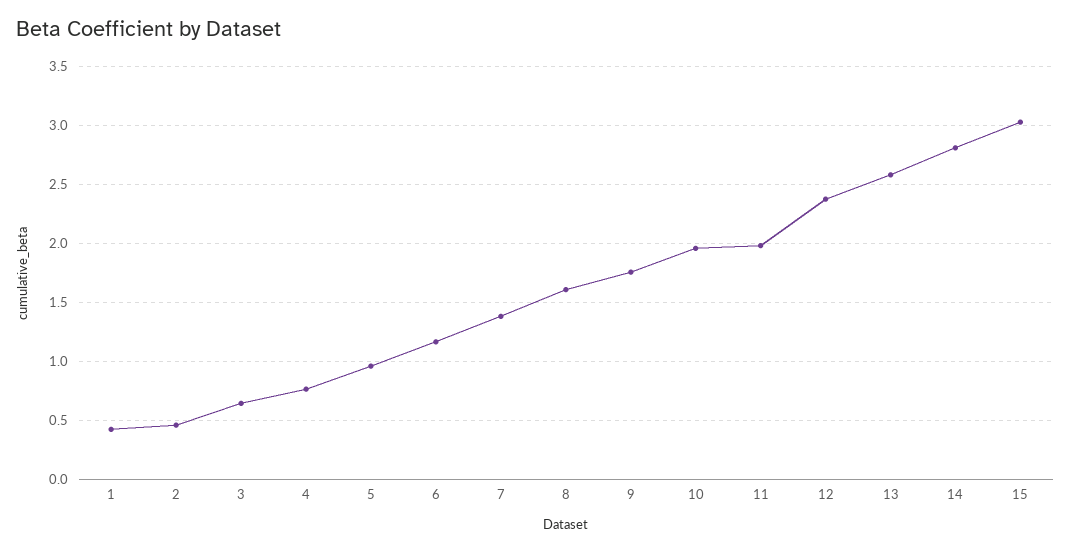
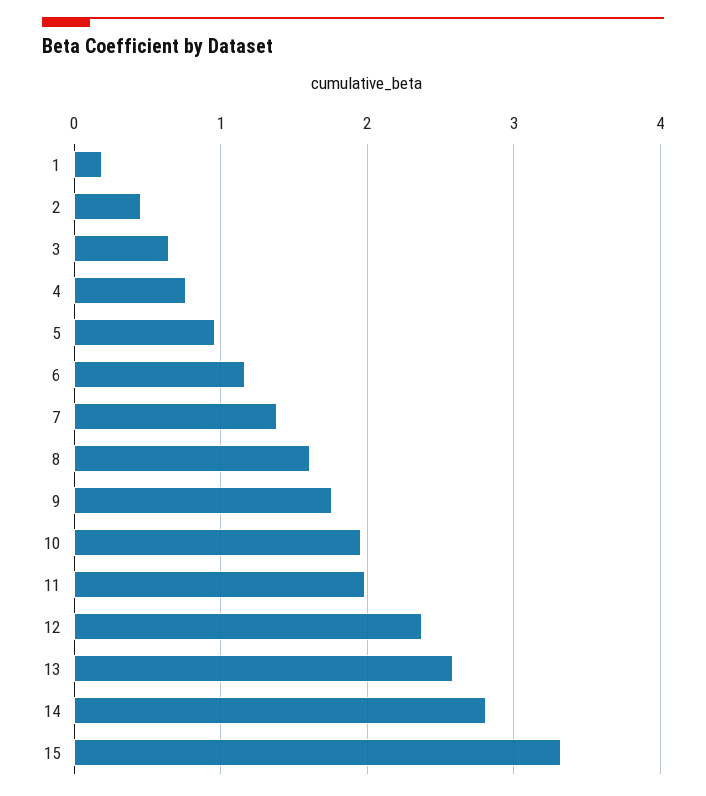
1: 0.4 -> 0.2
15: 3 -> 3.3

